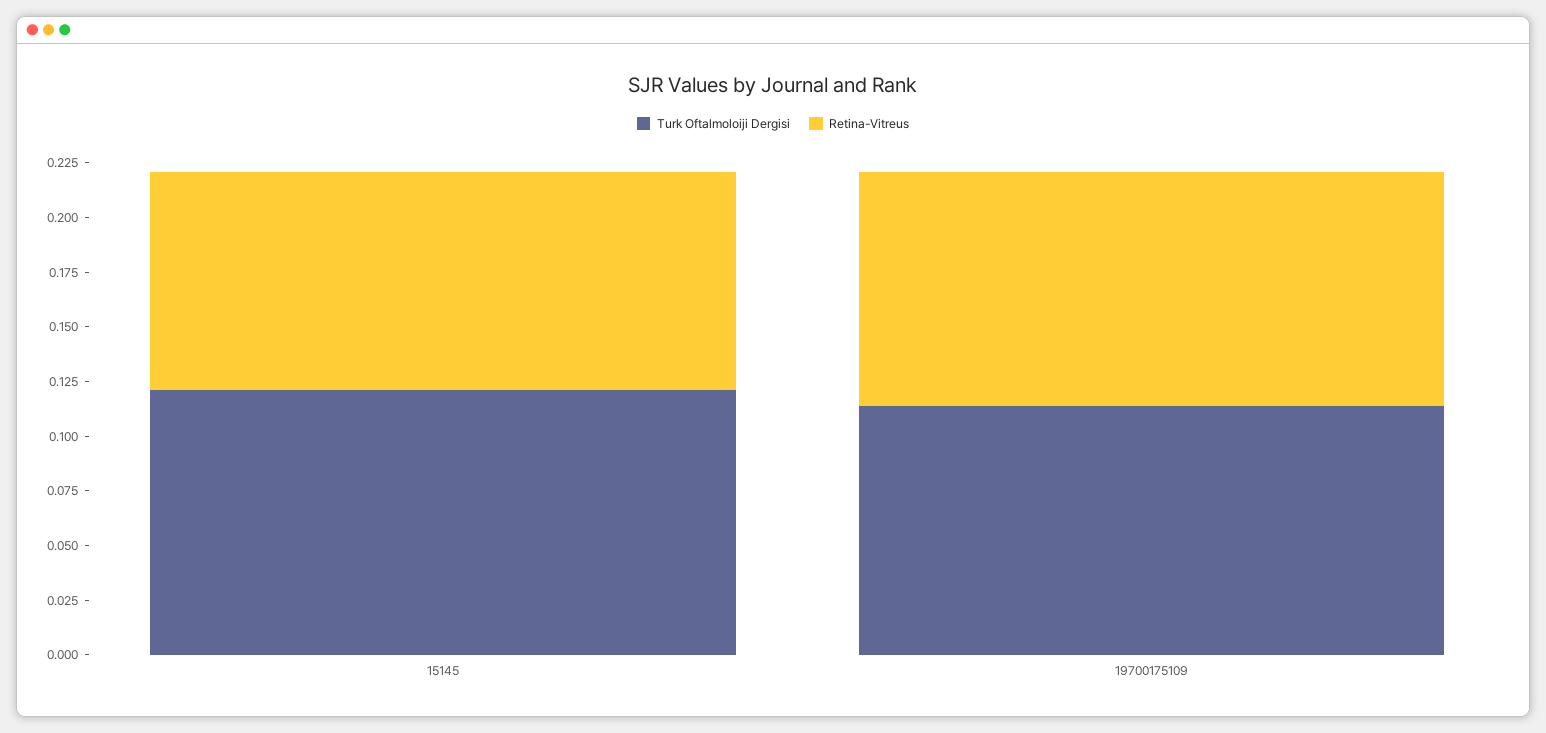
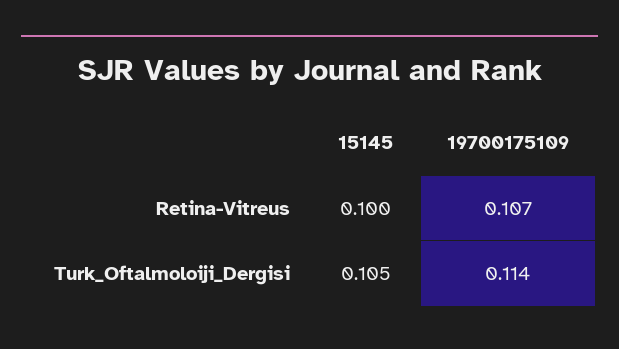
Turk Oftalmoloiji Dergisi, 15145: 0.12 -> 0.105

